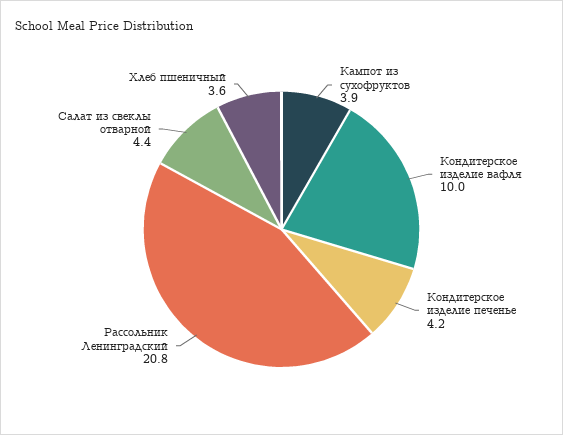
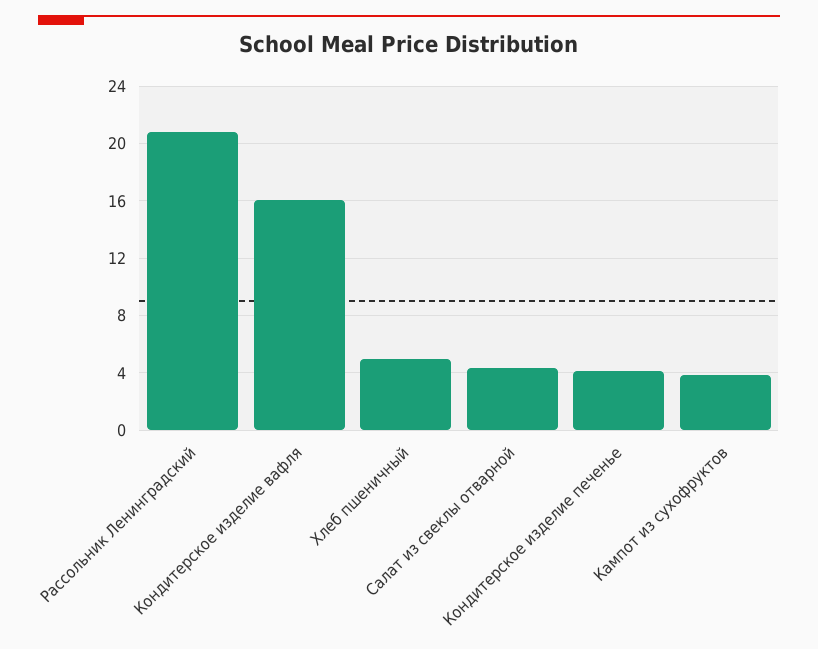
Кондитерское изделие вафля: 10 -> 16
Хлеб пшеничный: 3.6 -> 5

